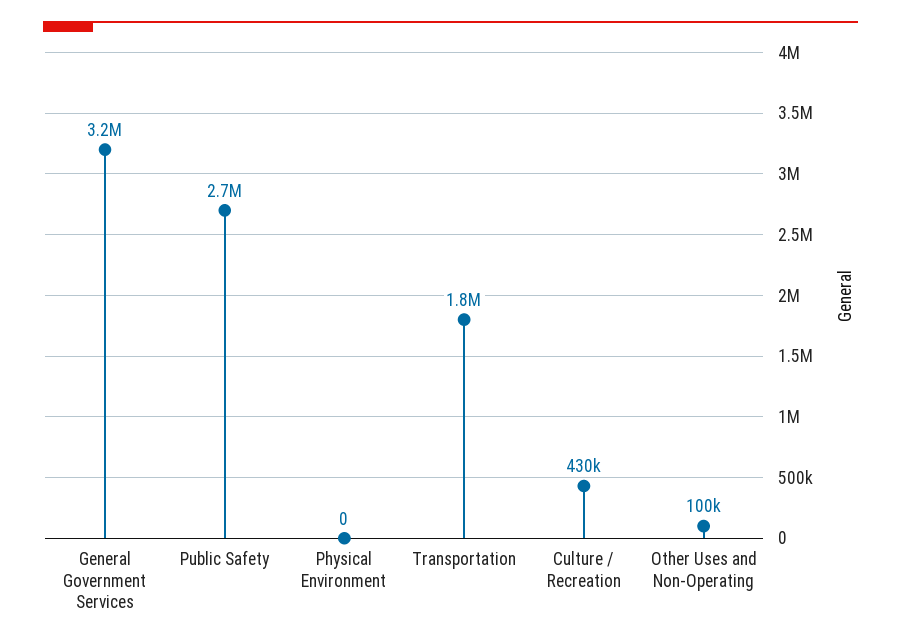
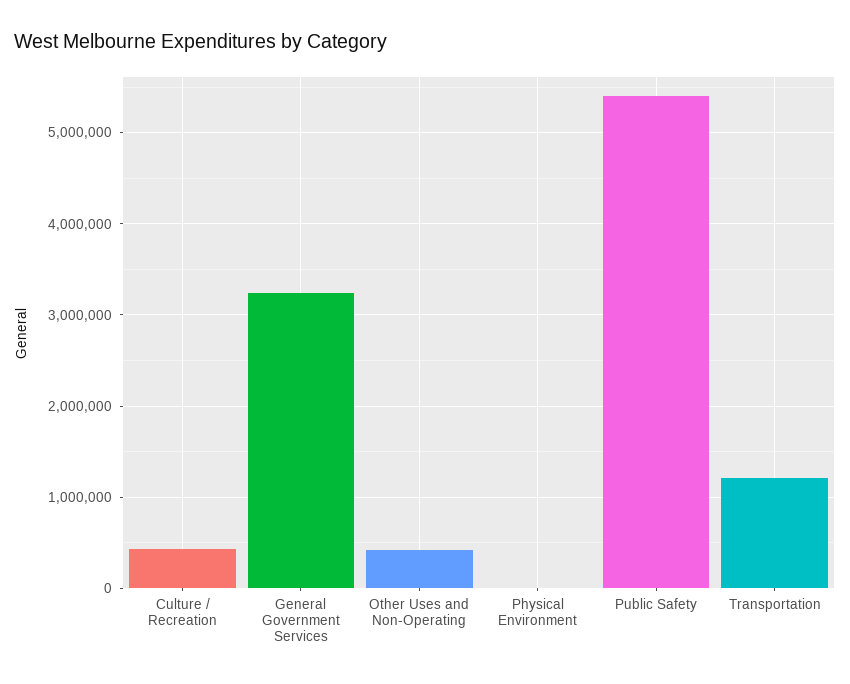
Public Safety: 2700000 -> 5400000
Transportation: 1800000 -> 1200000
Other Uses and Non-Operating: 100000 -> 400000

